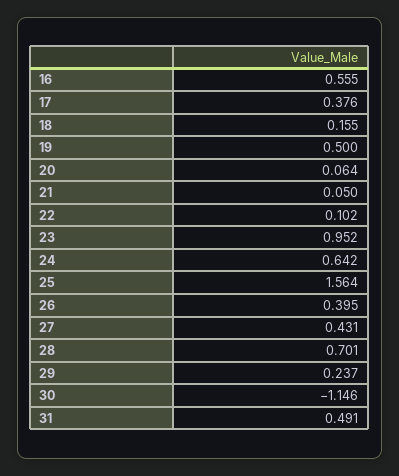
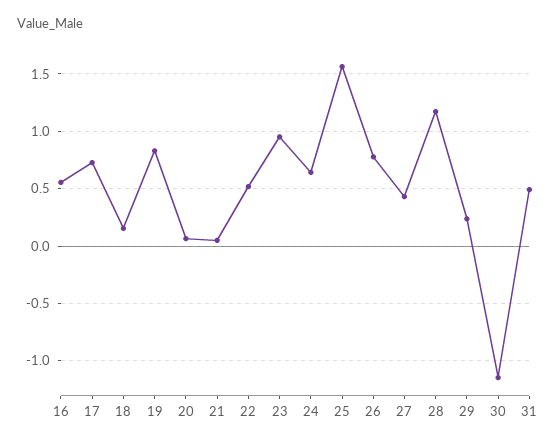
17: 0.376 -> 0.7
19: 0.5 -> 0.8
22: 0.102 -> 0.5
26: 0.395 -> 0.8
28: 0.701 -> 1.2

